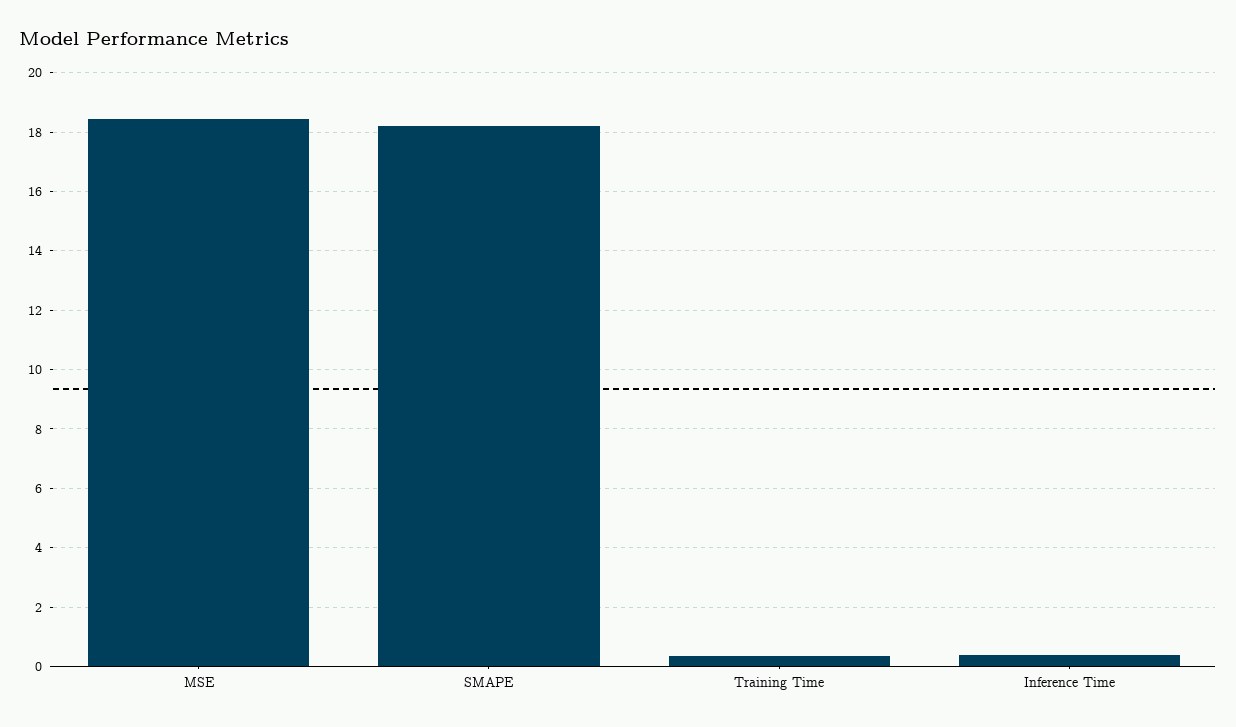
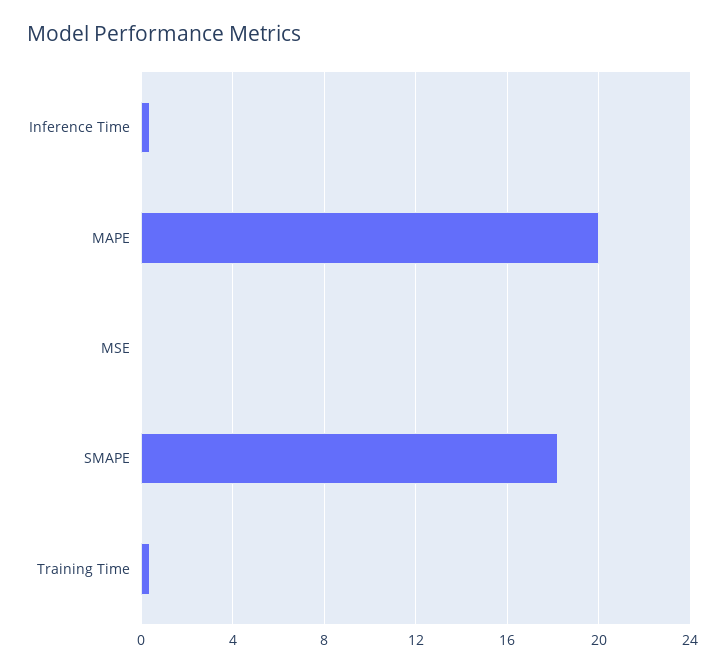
MSE: 18.5 -> 0
MAPE: none -> 20

